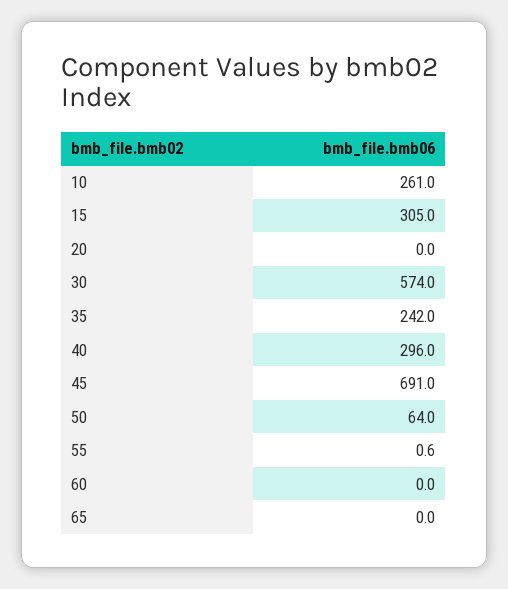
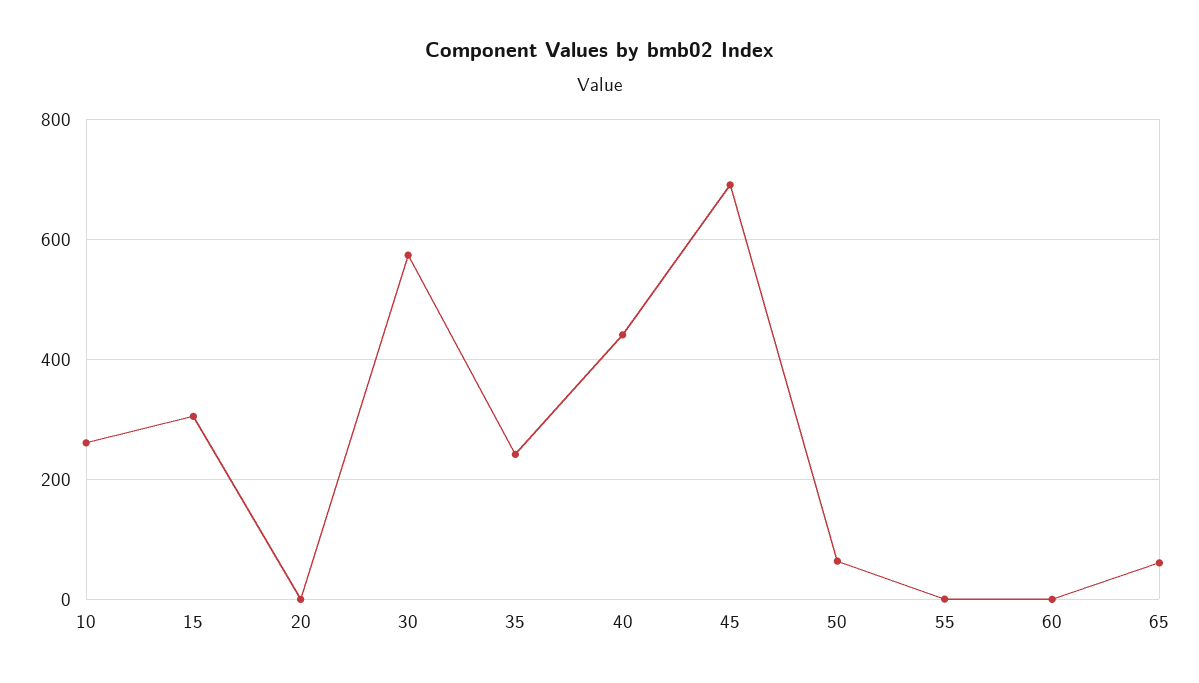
40: 296 -> 440
65: 0 -> 60

